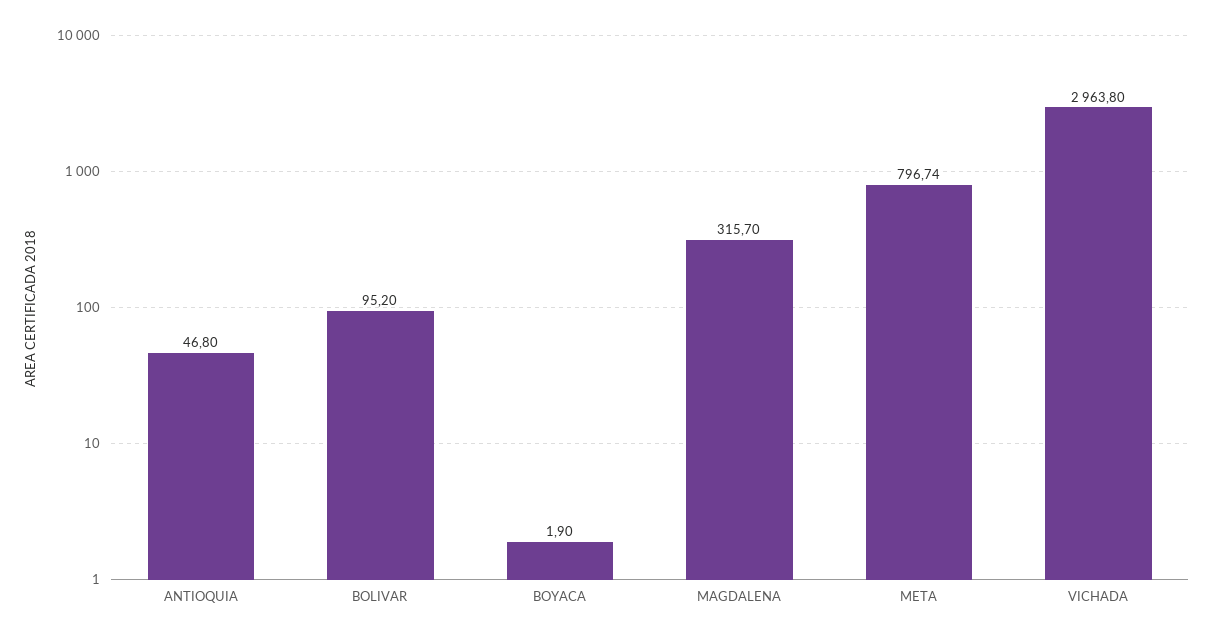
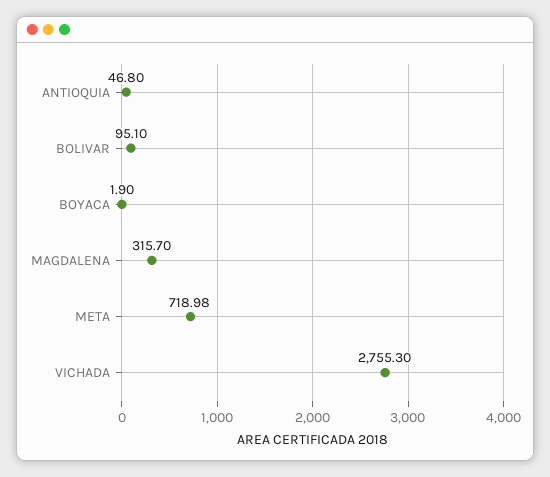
BOLIVAR: 95.2 -> 95.1
META: 796.74 -> 718.98
VICHADA: 2963.8 -> 2755.3

